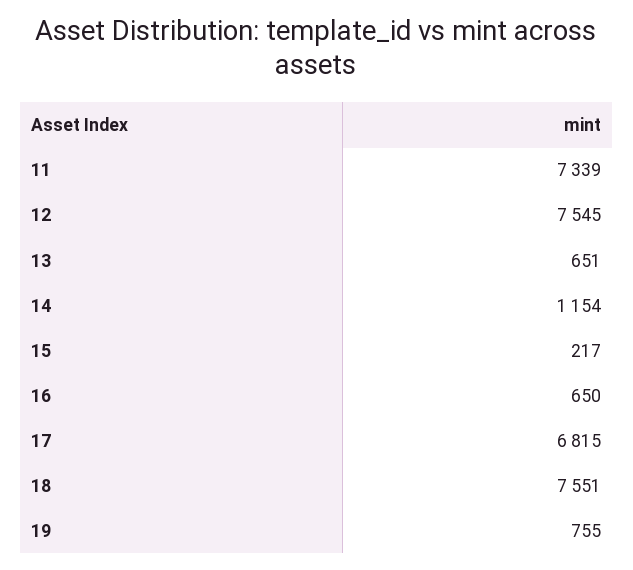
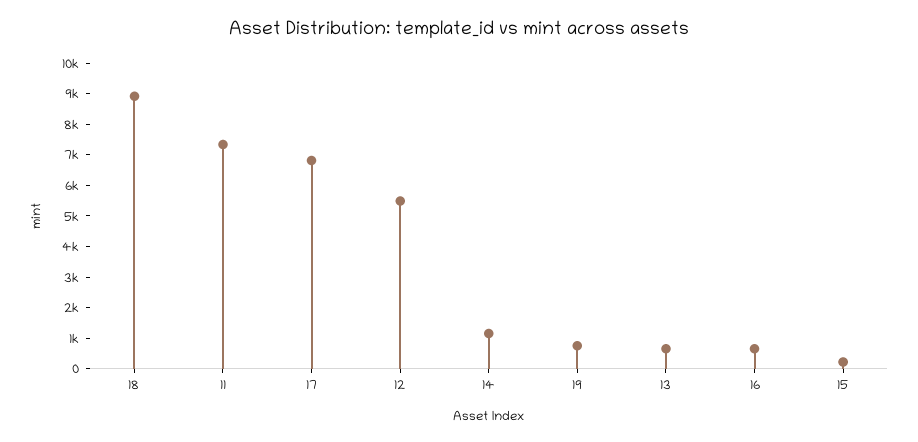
12: 7545 -> 5500
18: 7551 -> 9000

